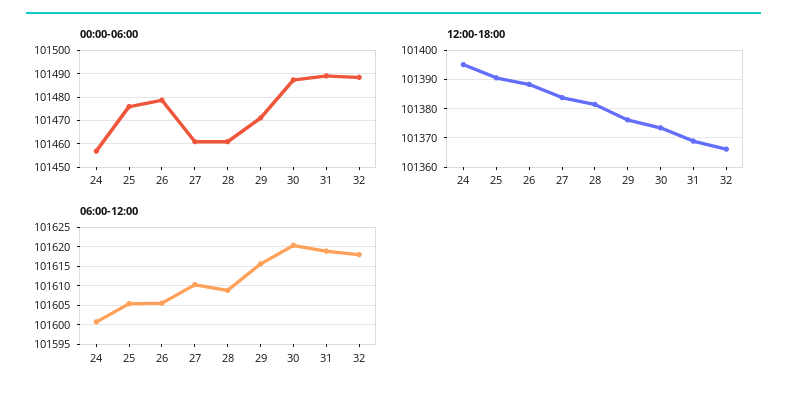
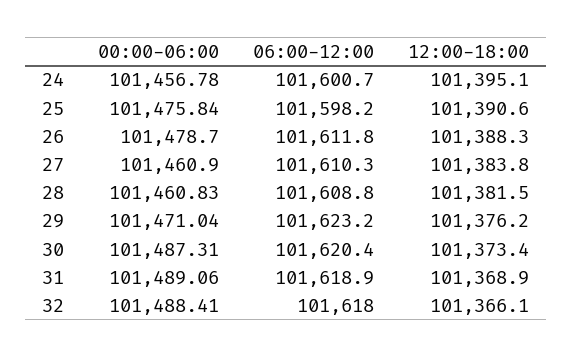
06:00-12:00, 25: 101605 -> 101598.2
06:00-12:00, 26: 101605 -> 101611.8
06:00-12:00, 29: 101615 -> 101623.2

